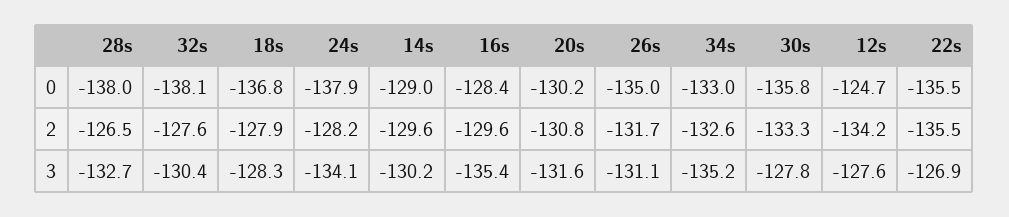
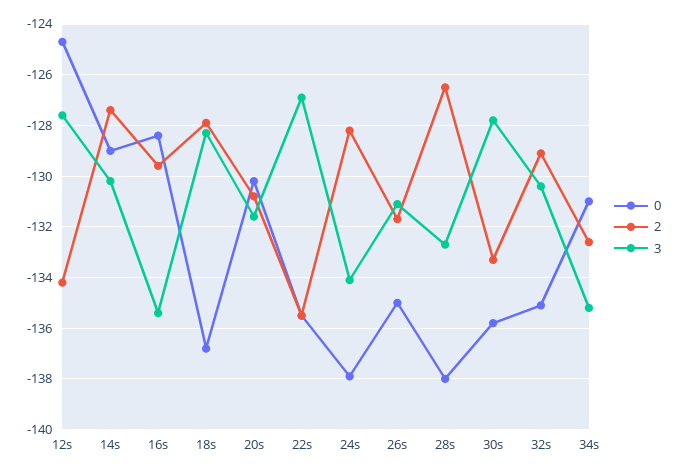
0, 32s: -138.1 -> -135
0, 34s: -133 -> -131
2, 32s: -127.6 -> -129
2, 14s: -129.6 -> -127.5

